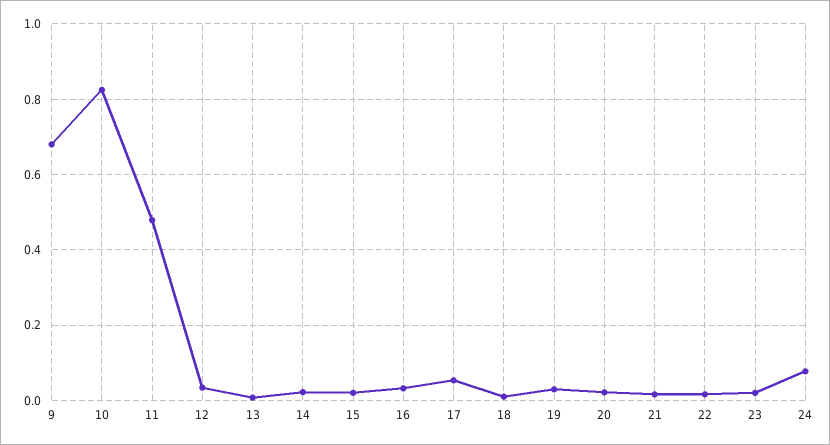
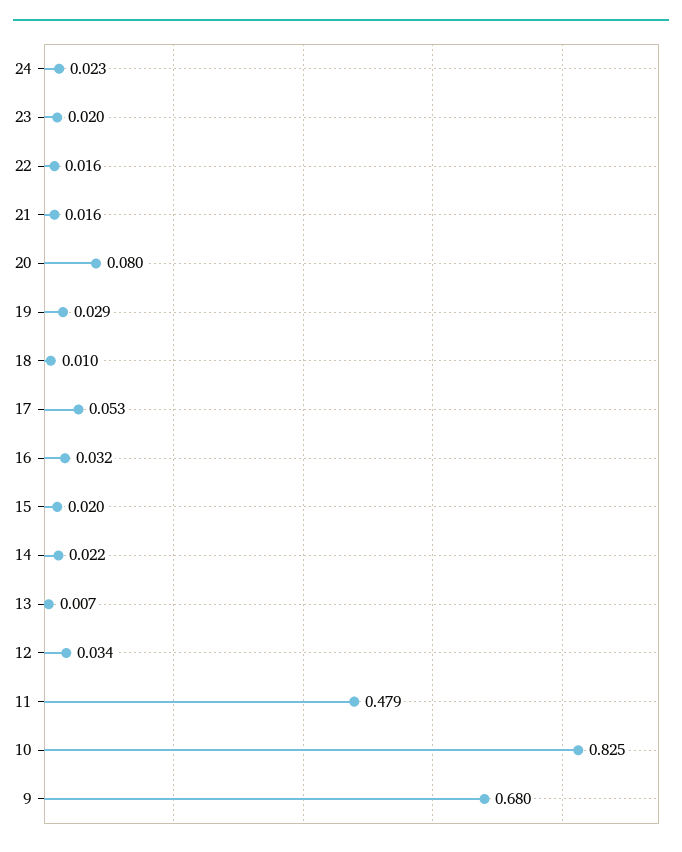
20: 0.02 -> 0.08
24: 0.08 -> 0.023

